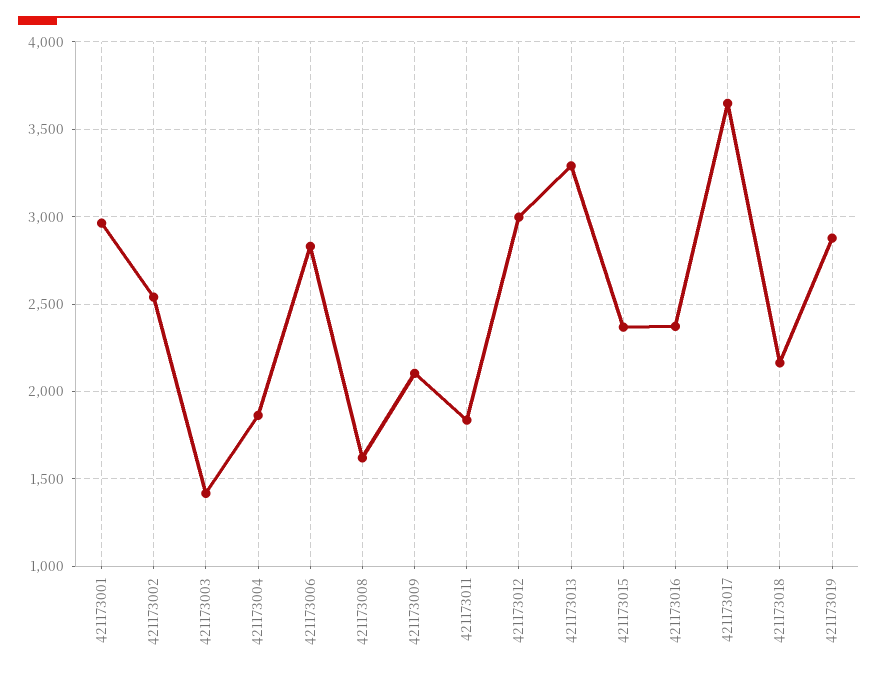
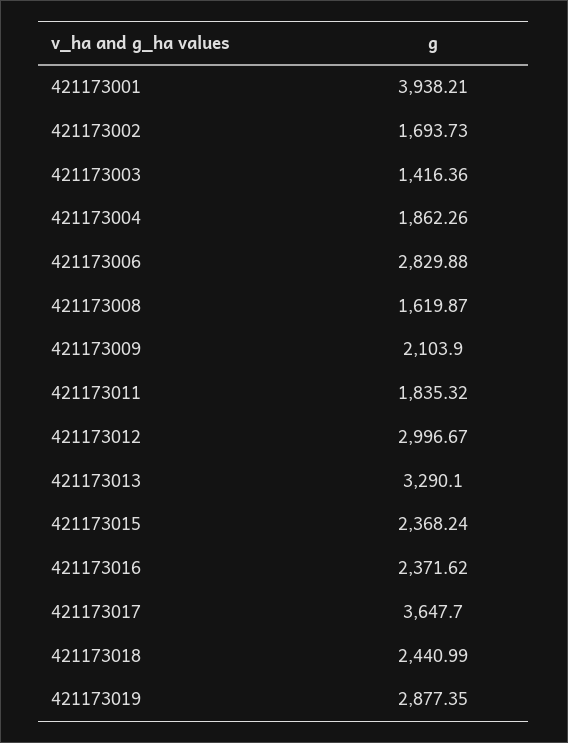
421173001: 2950 -> 3938.21
421173002: 2550 -> 1693.73
421173018: 2150 -> 2440.99

